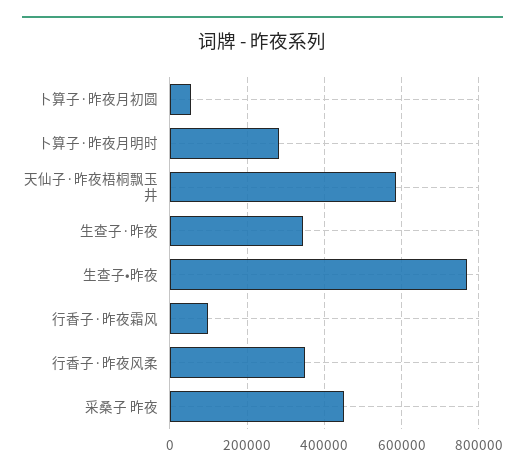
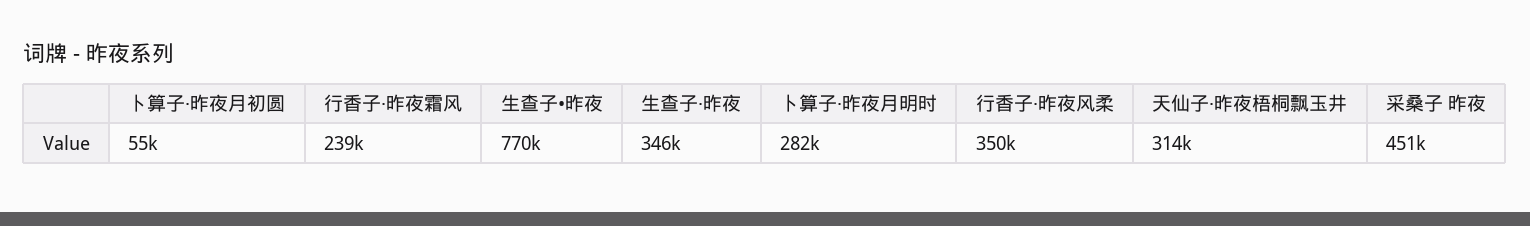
天仙子·昨夜梧桐飘玉井: 580000 -> 314000
行香子·昨夜霜风: 100000 -> 239000

